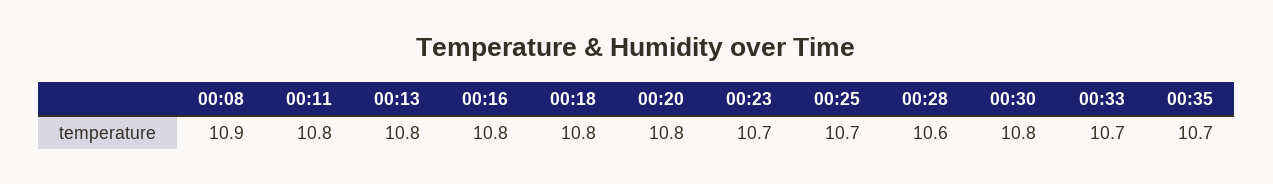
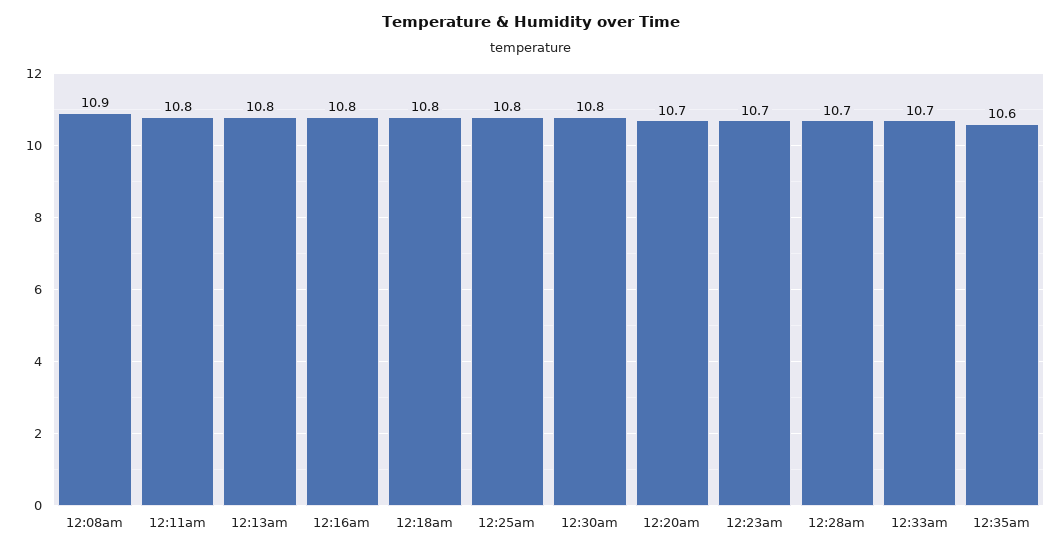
00:20: 10.8 -> 10.7
00:25: 10.7 -> 10.8
00:28: 10.6 -> 10.7
00:35: 10.7 -> 10.6

